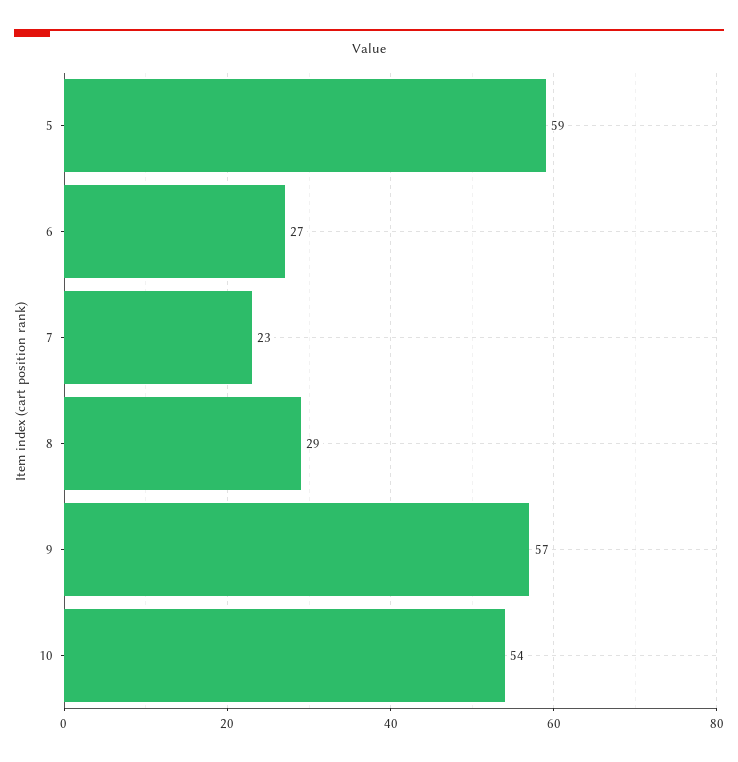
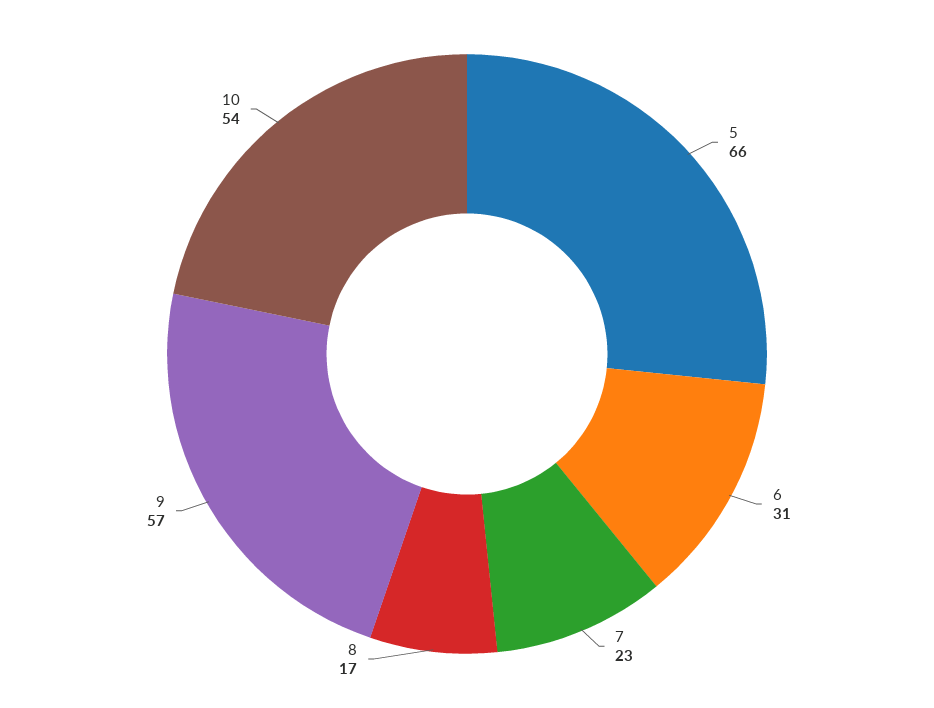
5: 59 -> 66
6: 27 -> 31
8: 29 -> 17

